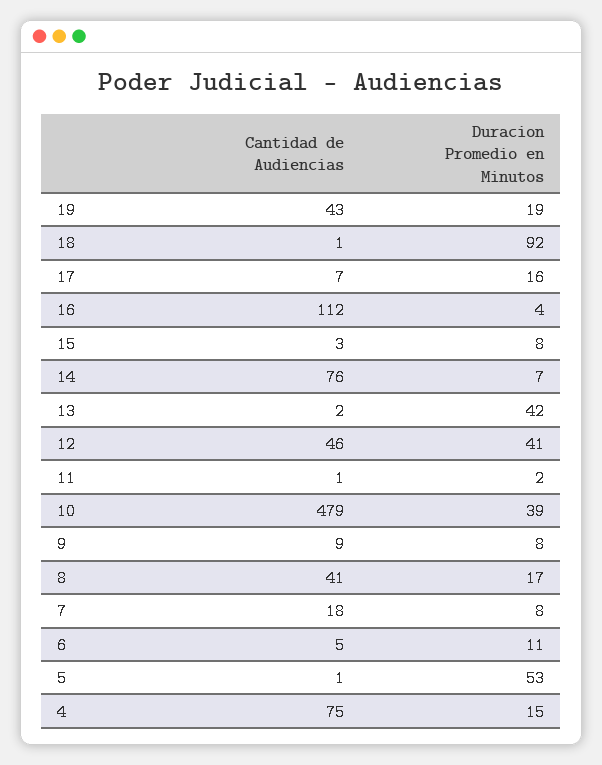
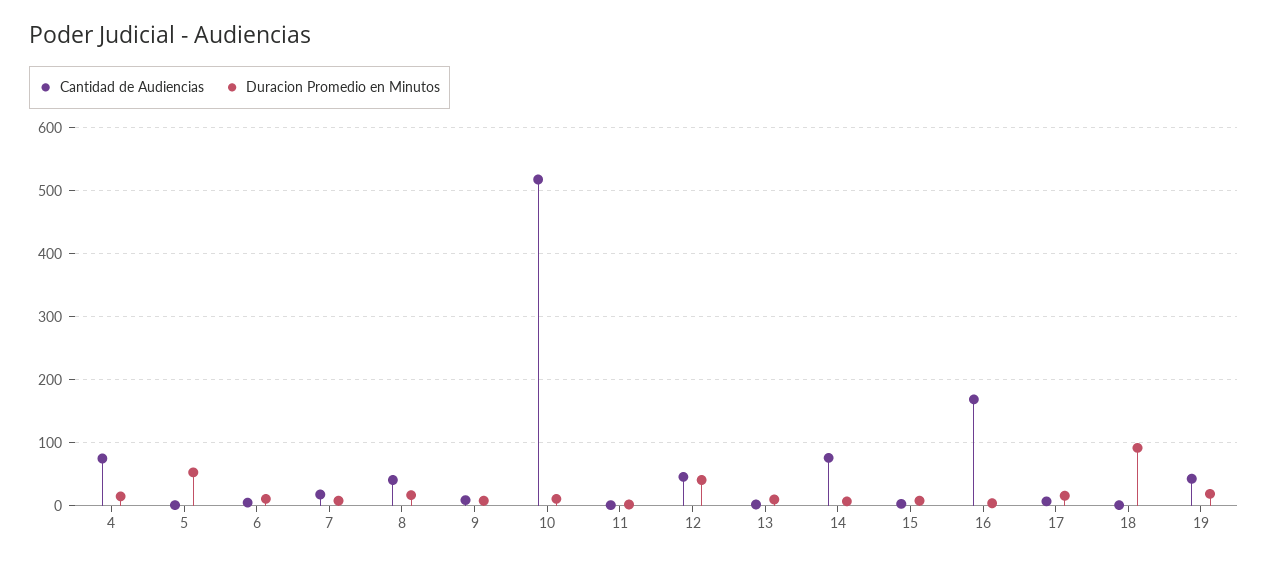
Cantidad de Audiencias, 16: 112 -> 170
Duracion Promedio en Minutos, 13: 42 -> 10
Cantidad de Audiencias, 10: 479 -> 520
Duracion Promedio en Minutos, 10: 39 -> 10

